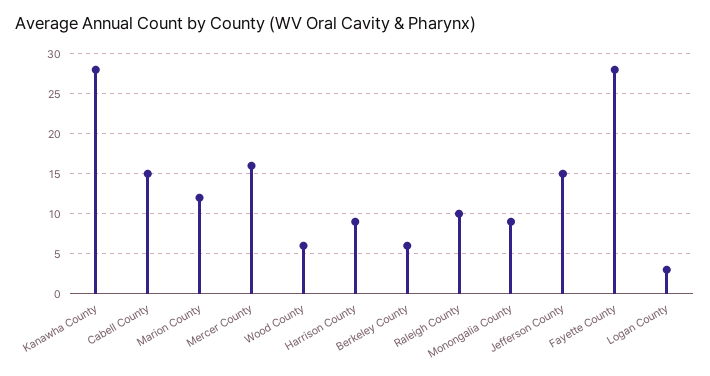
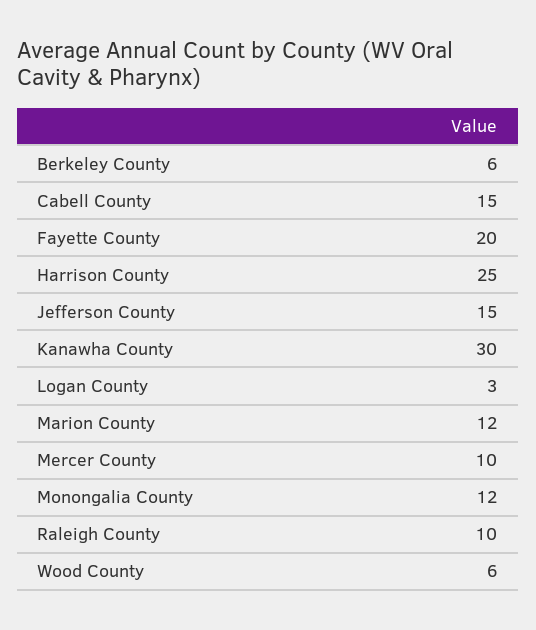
Kanawha County: 28 -> 30
Mercer County: 16 -> 10
Harrison County: 9 -> 25
Monongalia County: 9 -> 12
Fayette County: 28 -> 20

